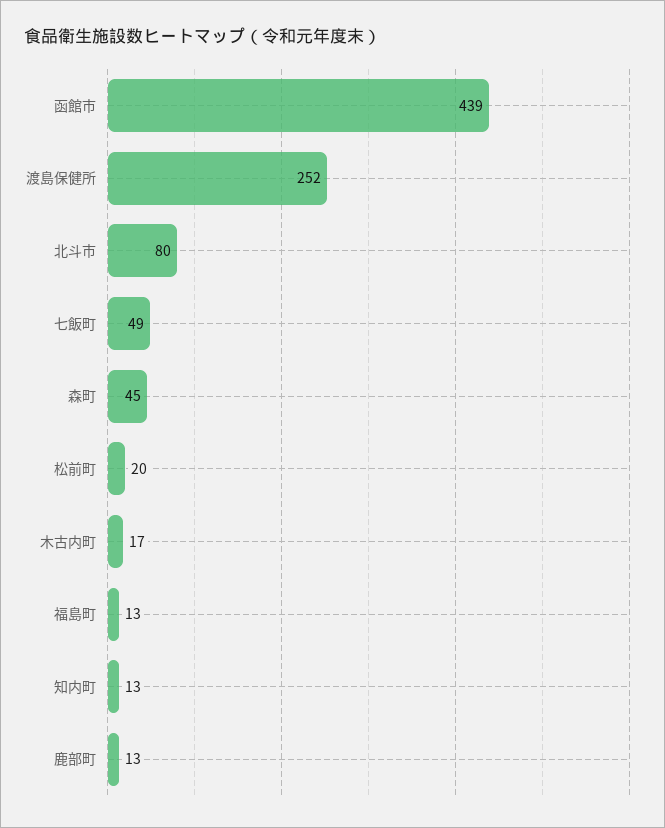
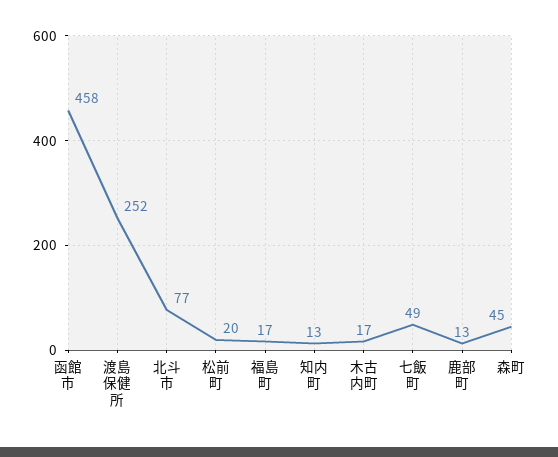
函館市: 439 -> 458
北斗市: 80 -> 77
福島町: 13 -> 17

